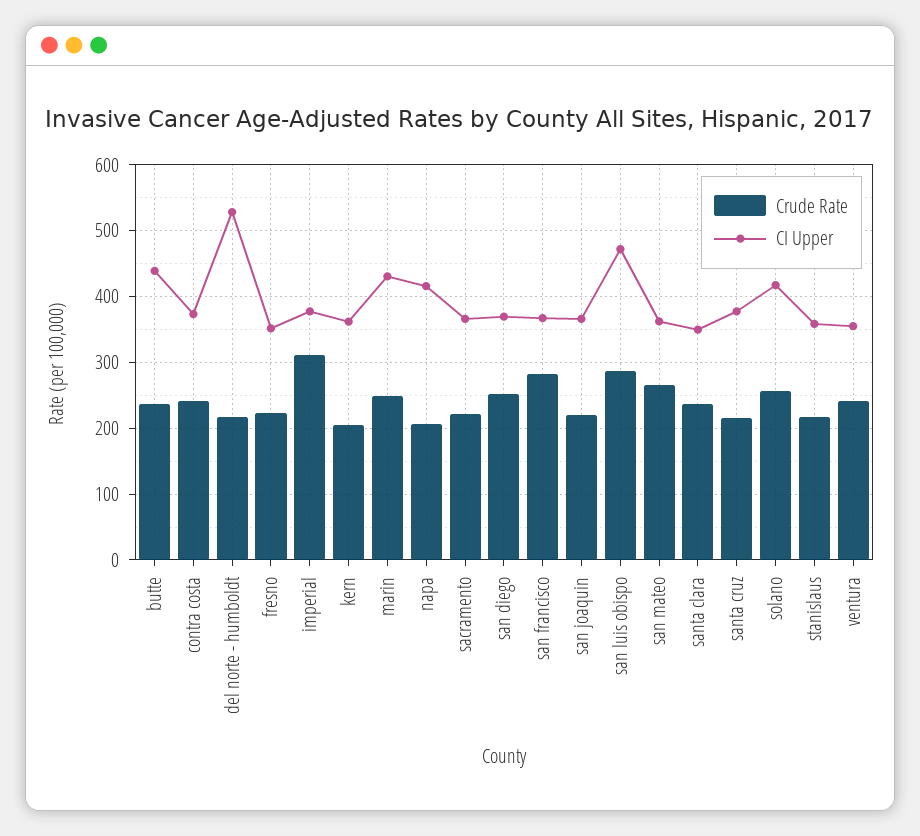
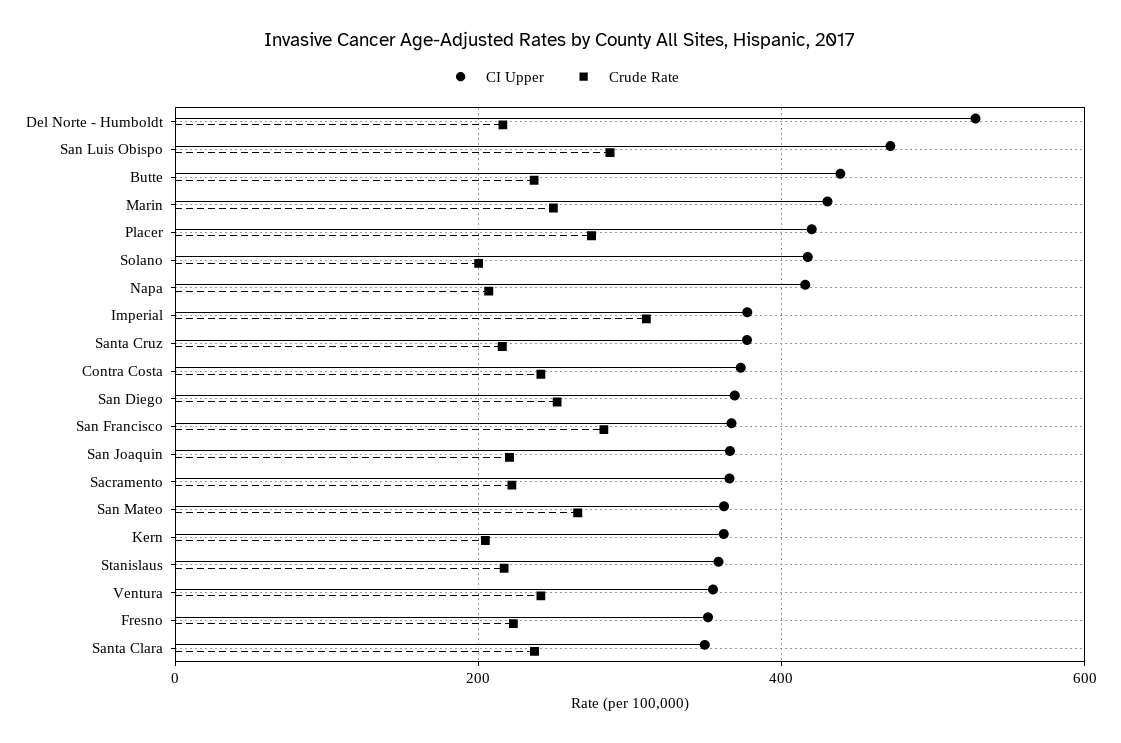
Crude Rate, solano: 260 -> 200
CI Upper, Placer: none -> 420
Crude Rate, Placer: none -> 280

